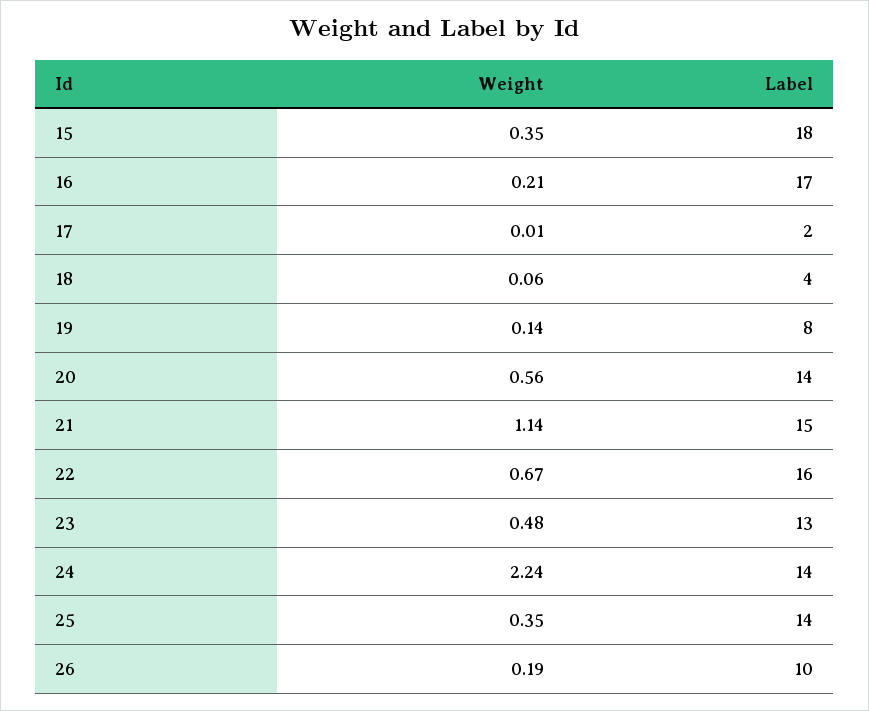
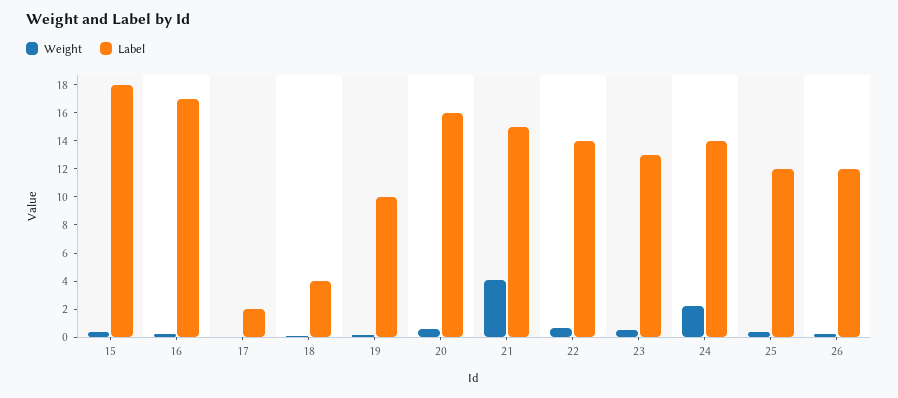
Label, 19: 8 -> 10
Label, 20: 14 -> 16
Weight, 21: 1.14 -> 4
Label, 22: 16 -> 14
Label, 25: 14 -> 12
Label, 26: 10 -> 12

